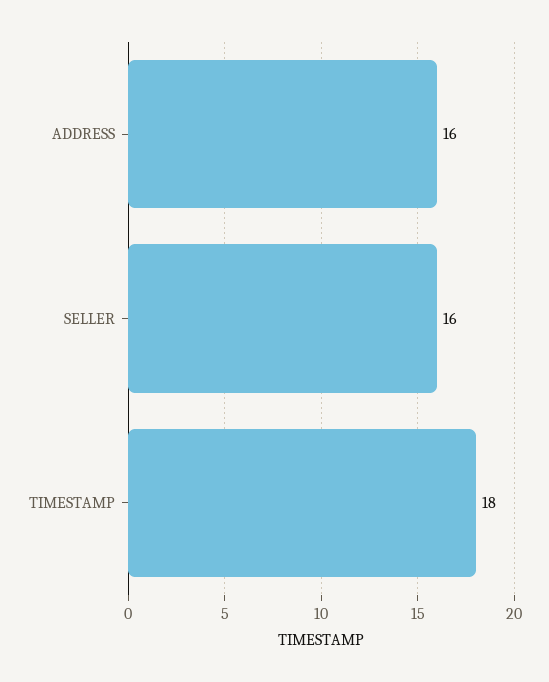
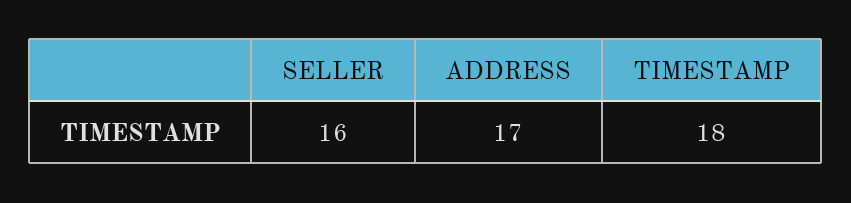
ADDRESS: 16 -> 17

